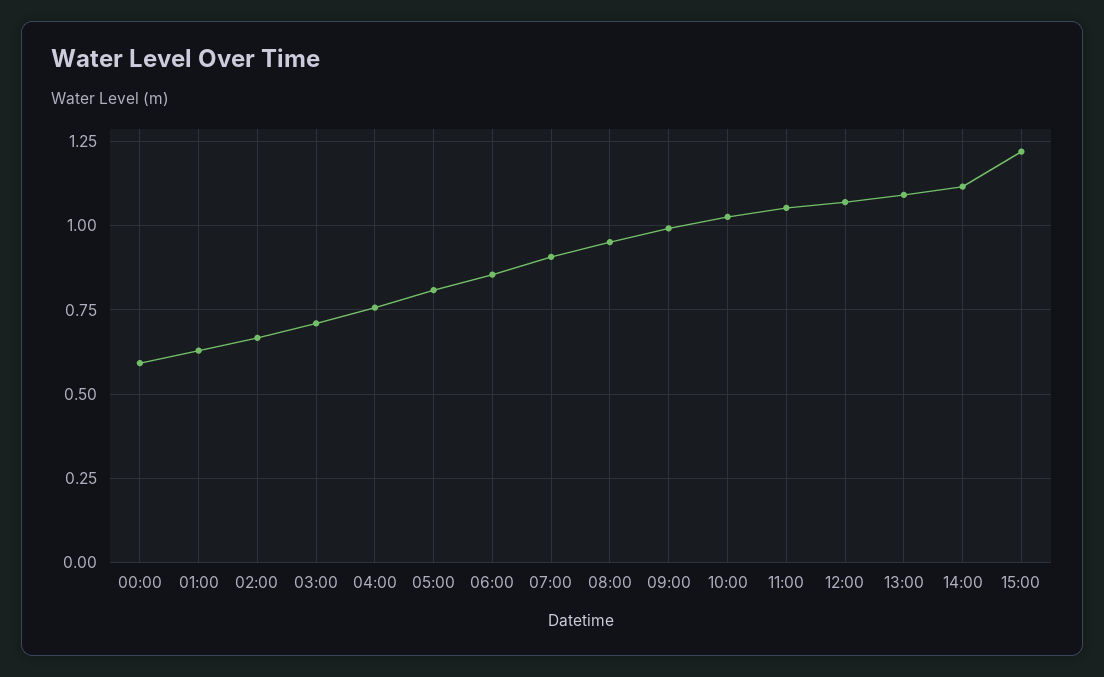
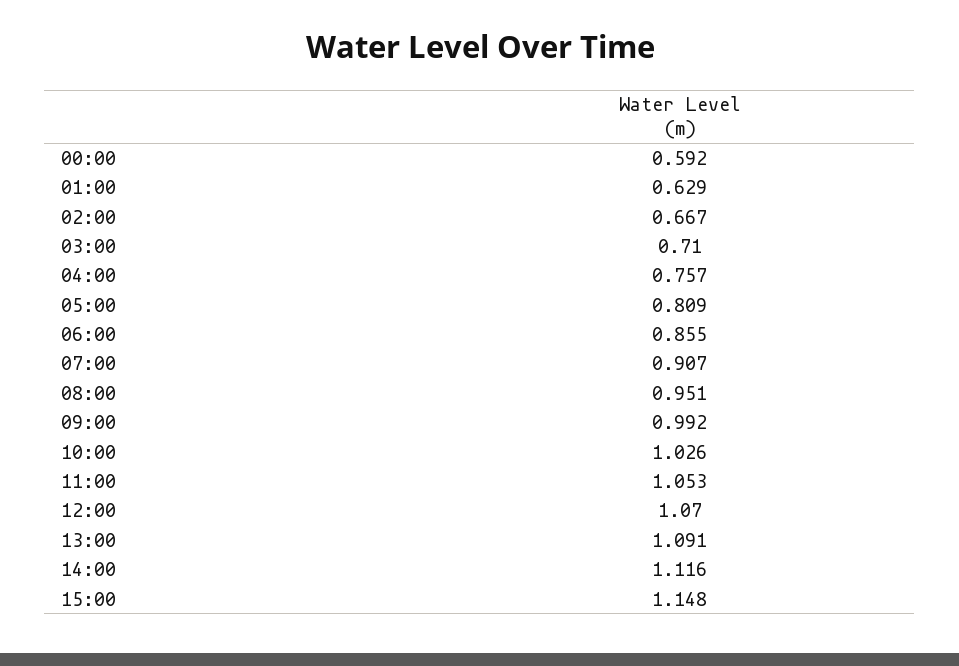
15:00: 1.225 -> 1.148

